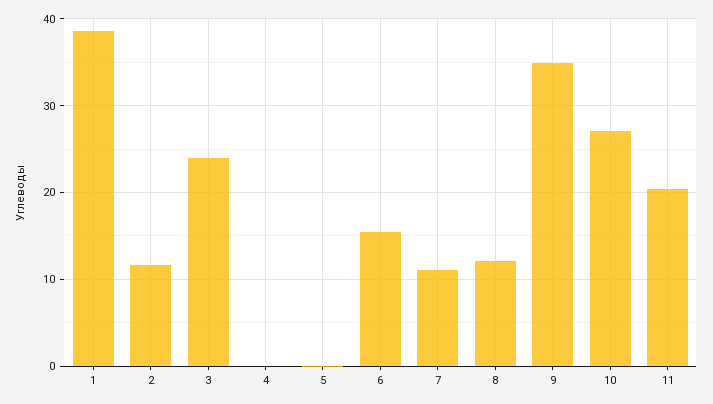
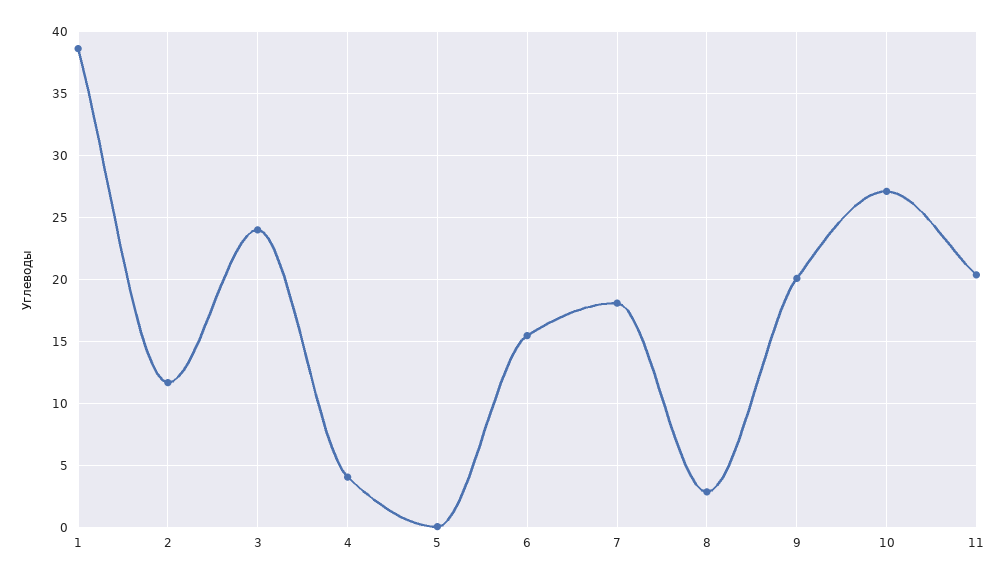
4: 0 -> 4
7: 11 -> 18
8: 12 -> 3
9: 35 -> 20

